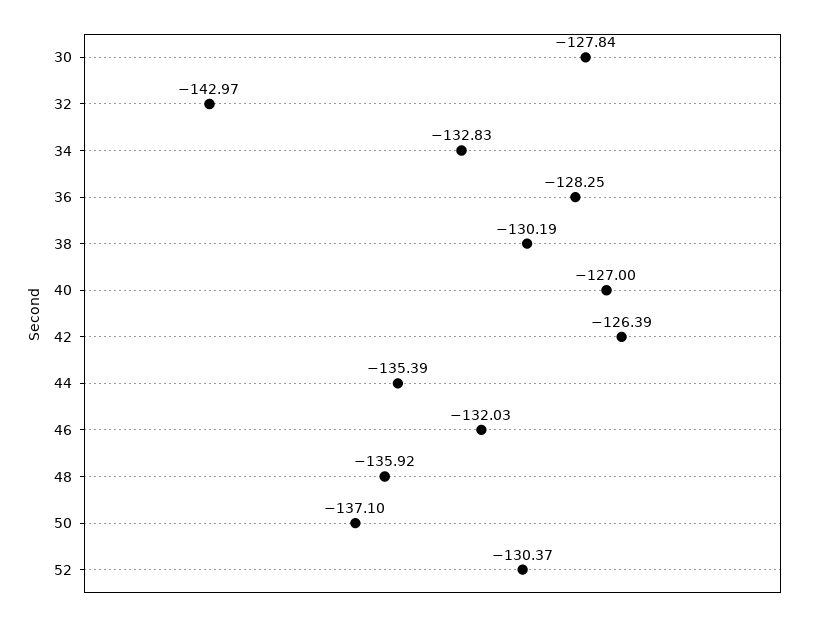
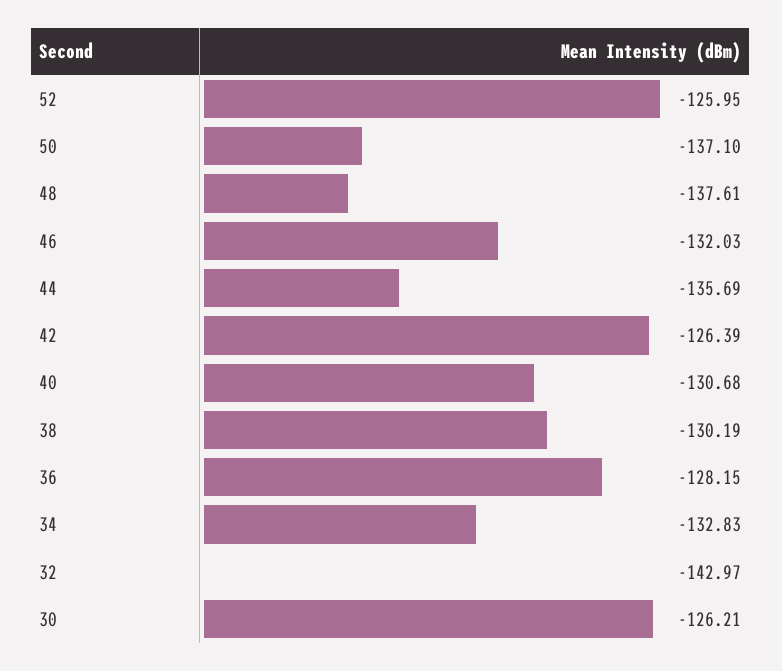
30: -127.84 -> -126.21
36: -128.25 -> -128.15
40: -127 -> -130.68
44: -135.39 -> -135.69
48: -135.92 -> -137.61
52: -130.37 -> -125.95

